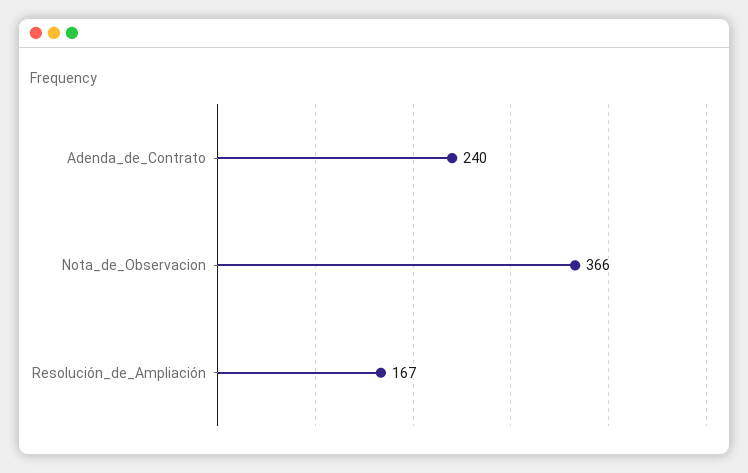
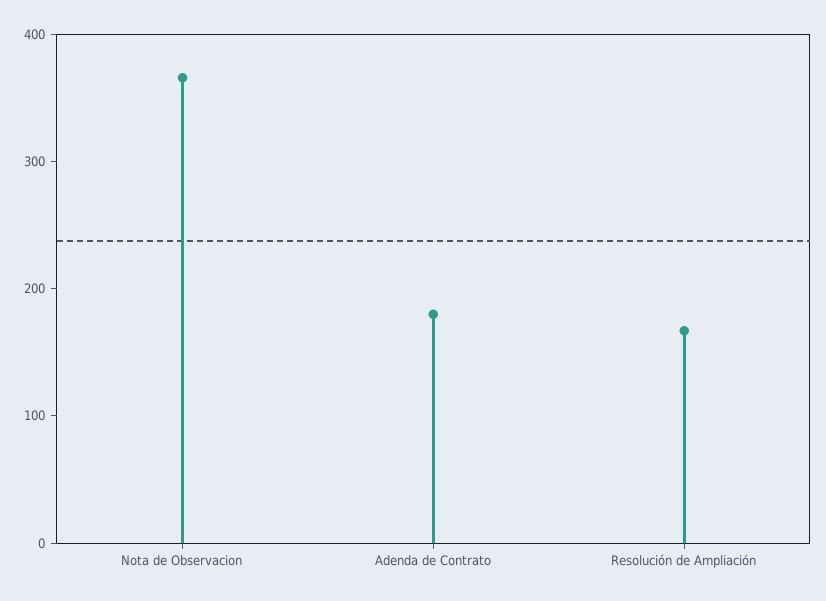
Adenda_de_Contrato: 240 -> 180

